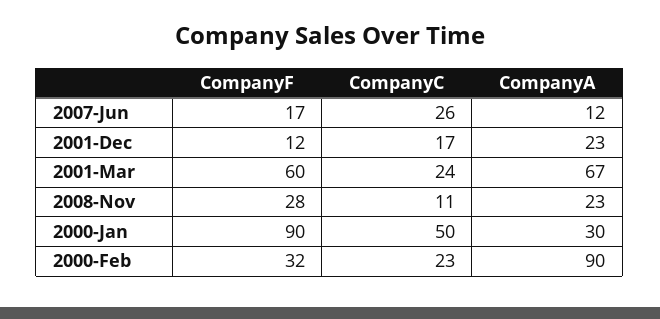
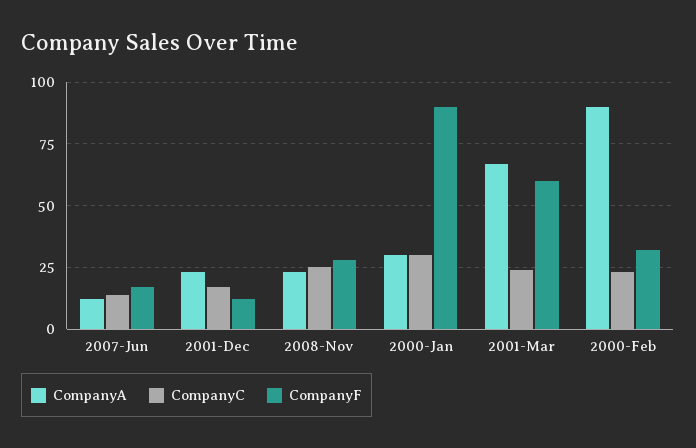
CompanyC, 2007-Jun: 26 -> 15
CompanyC, 2008-Nov: 11 -> 25
CompanyC, 2000-Jan: 50 -> 30

